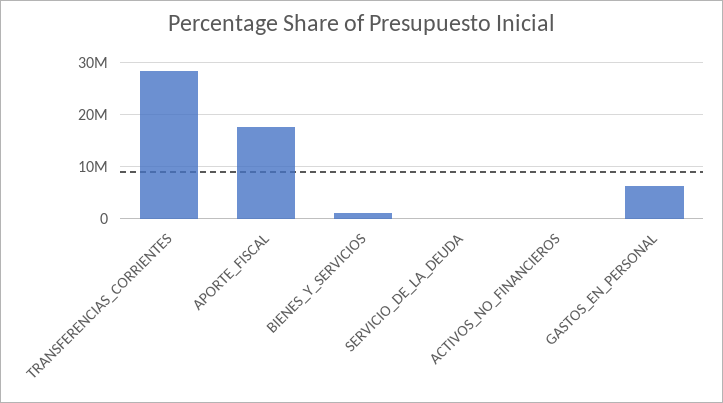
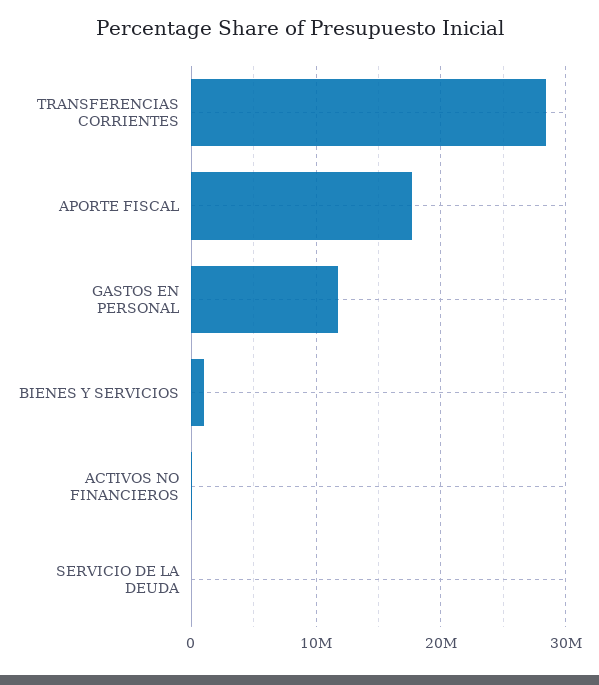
GASTOS_EN_PERSONAL: 6000000 -> 12000000

